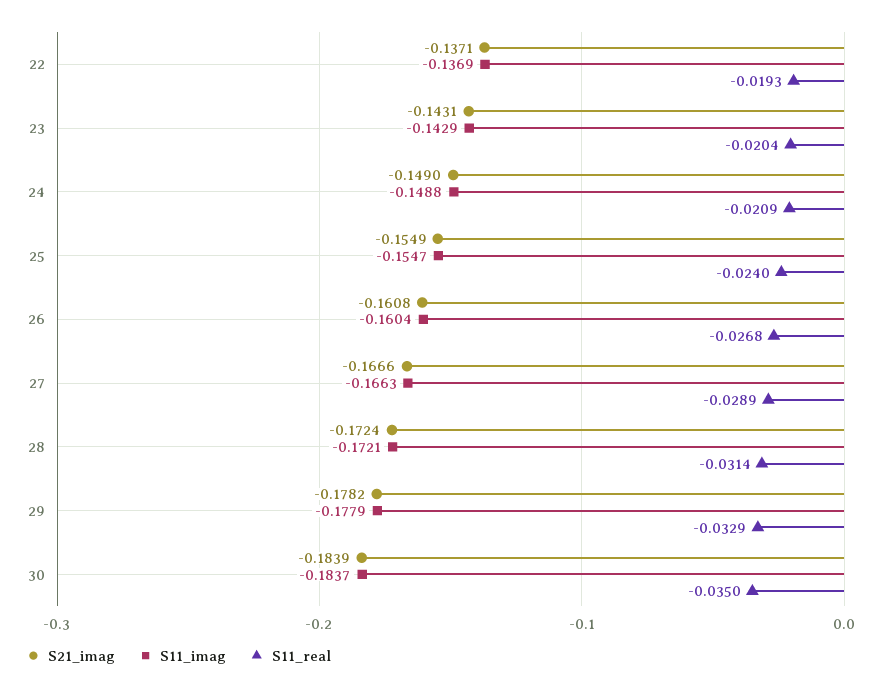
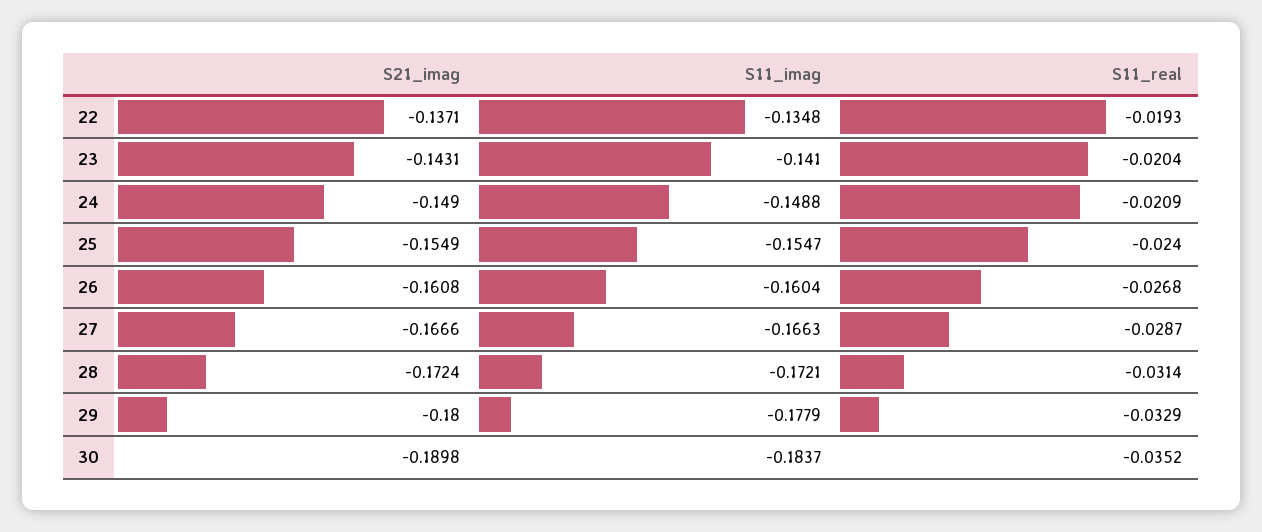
S11_imag, 22: -0.1369 -> -0.1348
S11_imag, 23: -0.1429 -> -0.141
S11_real, 27: -0.0289 -> -0.0287
S21_imag, 29: -0.1782 -> -0.18
S21_imag, 30: -0.1839 -> -0.1898
S11_real, 30: -0.035 -> -0.0352

